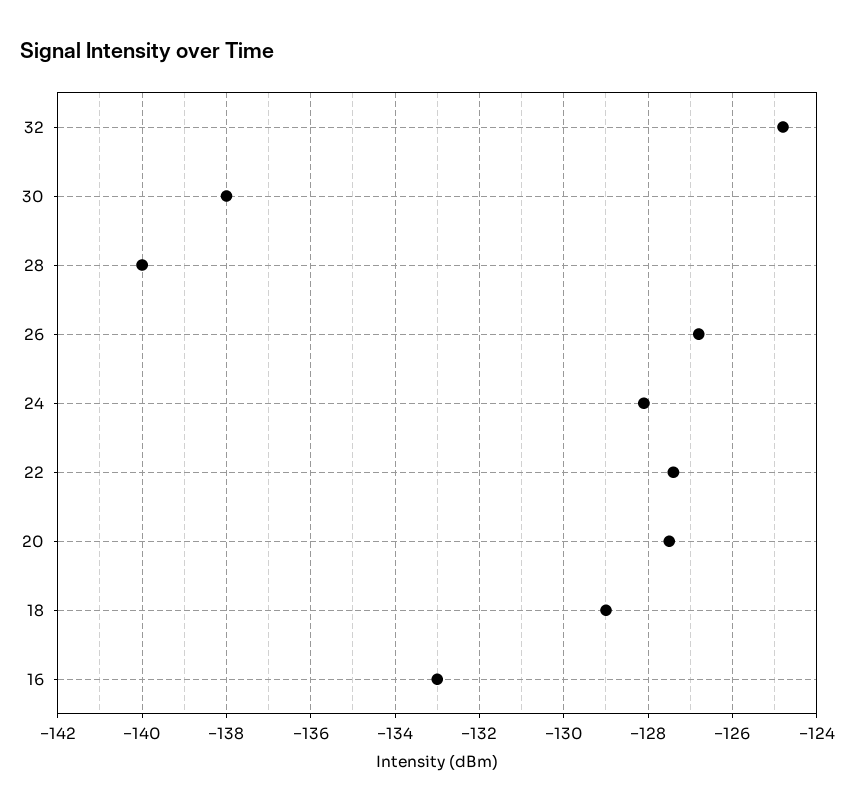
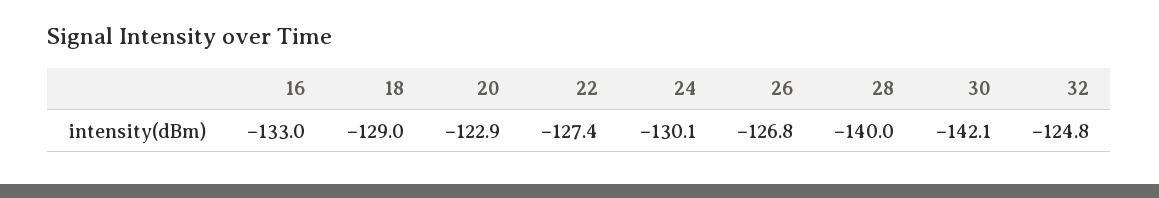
30: -138 -> -142.1
24: -128 -> -130.1
20: -127.5 -> -122.9

